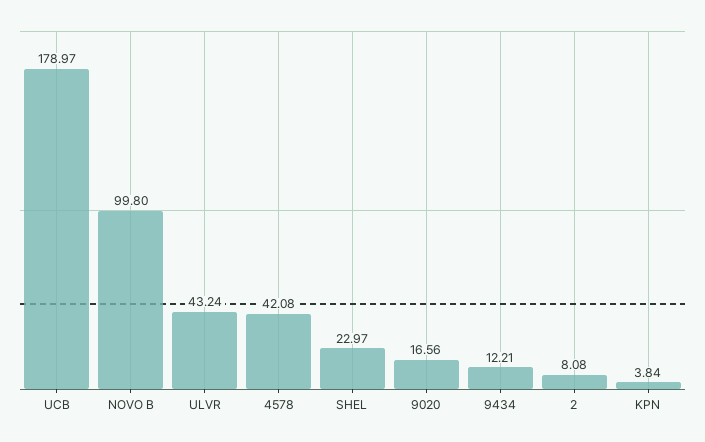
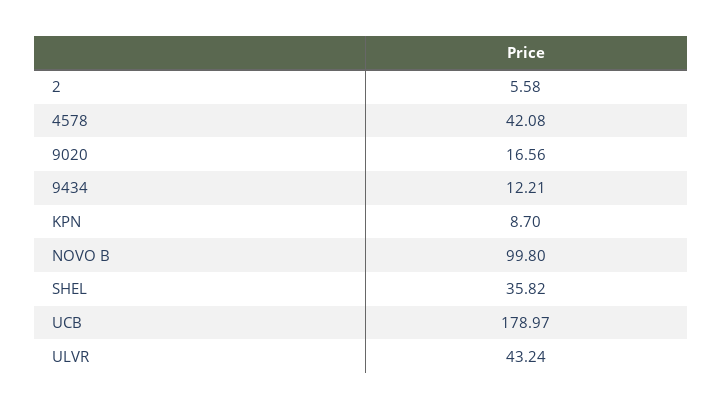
SHEL: 22.97 -> 35.82
2: 8.08 -> 5.58
KPN: 3.84 -> 8.7

